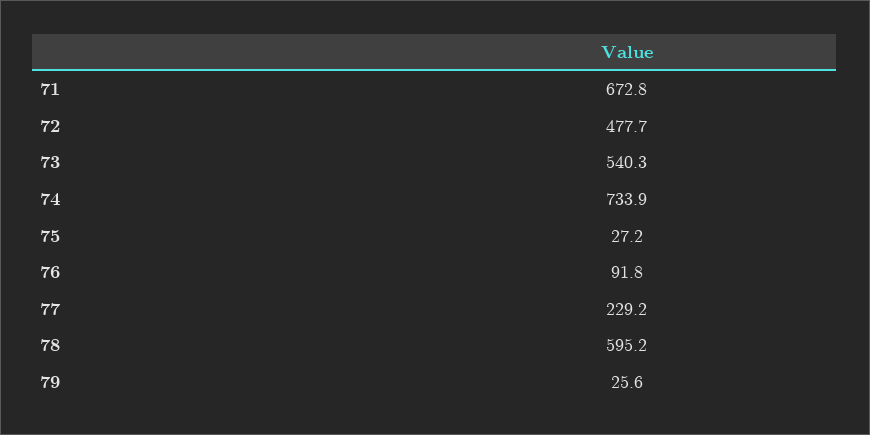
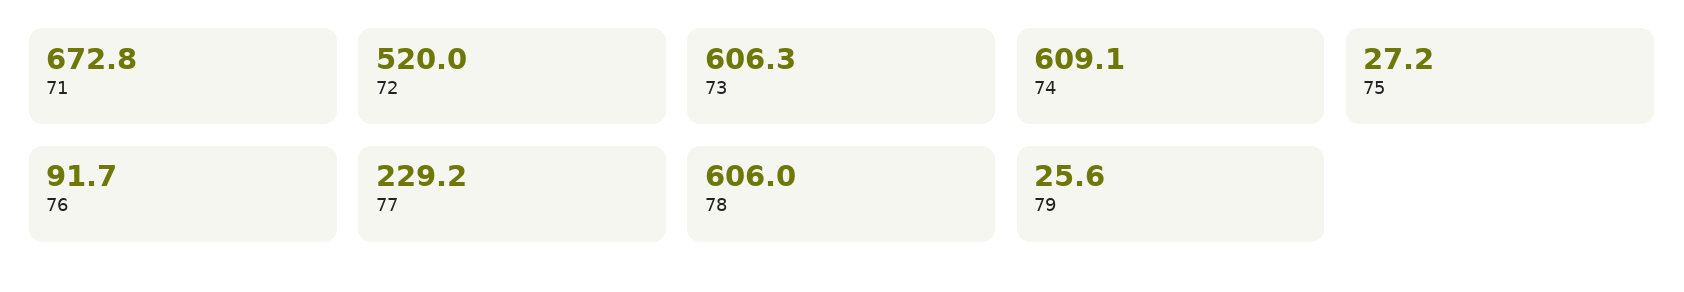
72: 477.7 -> 520
73: 540.3 -> 606.3
74: 733.9 -> 609.1
76: 91.8 -> 91.7
78: 595.2 -> 606

